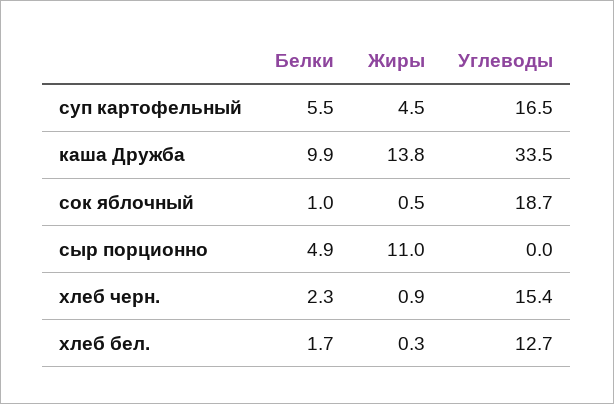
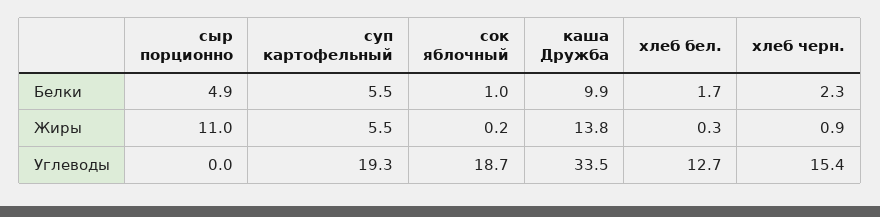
Жиры, суп картофельный: 4.5 -> 5.5
Углеводы, суп картофельный: 16.5 -> 19.3
Жиры, сок яблочный: 0.5 -> 0.2

